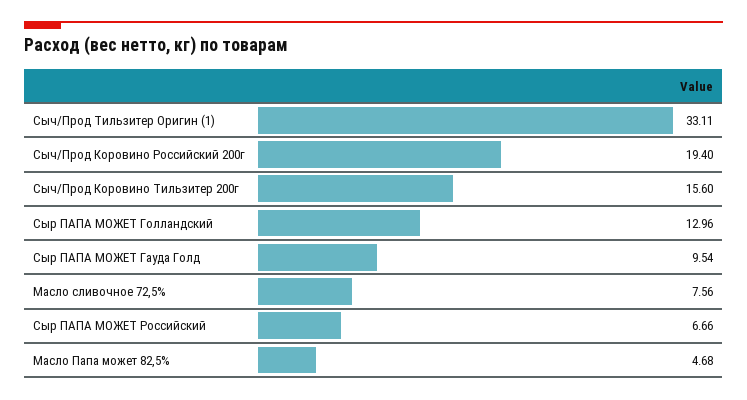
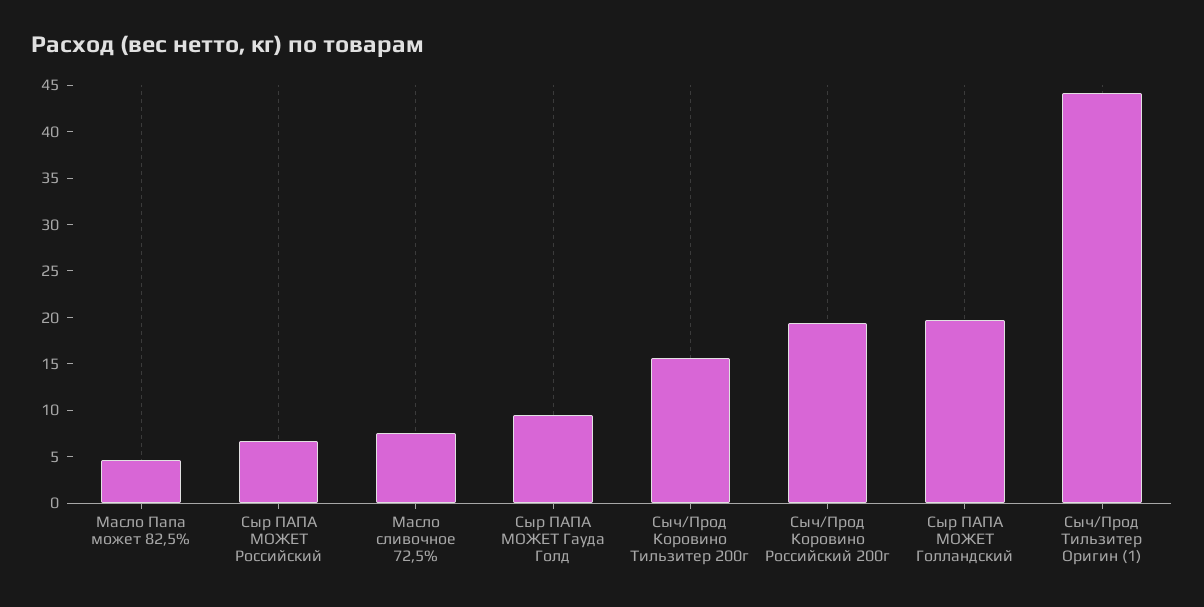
Сыч/Прод Тильзитер Оригин (1): 33.11 -> 44
Сыр ПАПА МОЖЕТ Голландский: 12.96 -> 20

